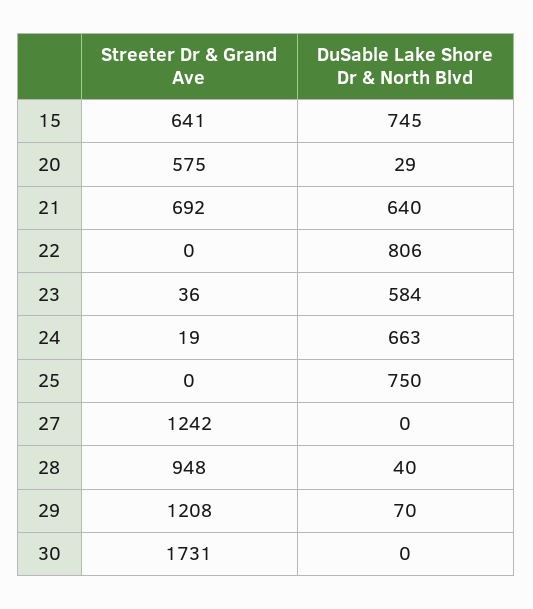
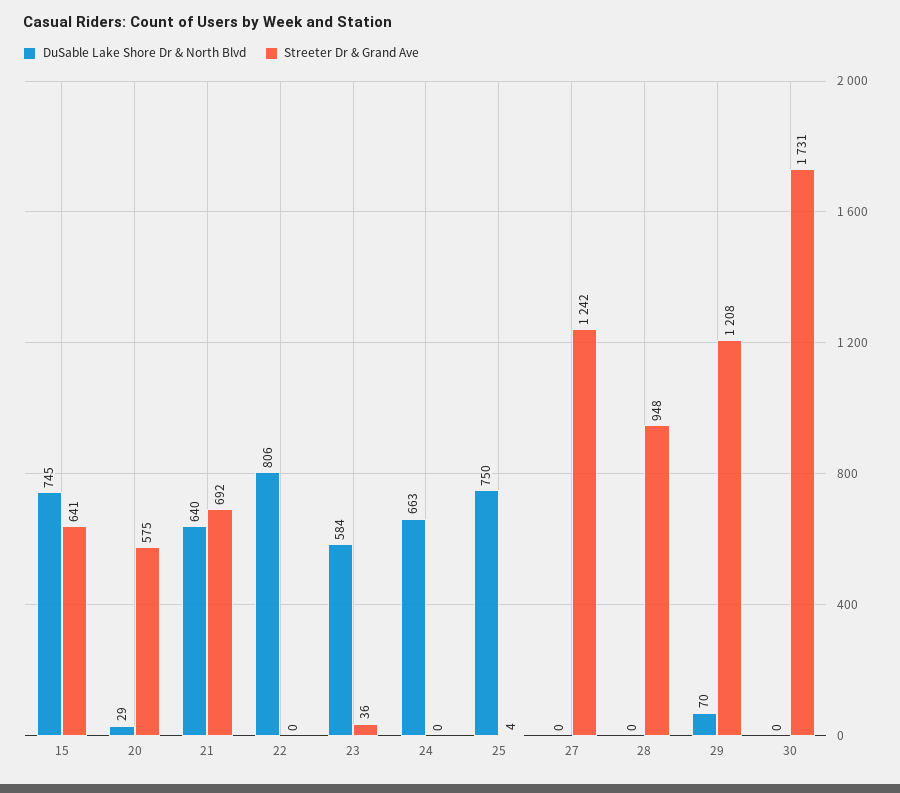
Streeter Dr & Grand Ave, 24: 19 -> 0
Streeter Dr & Grand Ave, 25: 0 -> 4
DuSable Lake Shore Dr & North Blvd, 28: 40 -> 0

